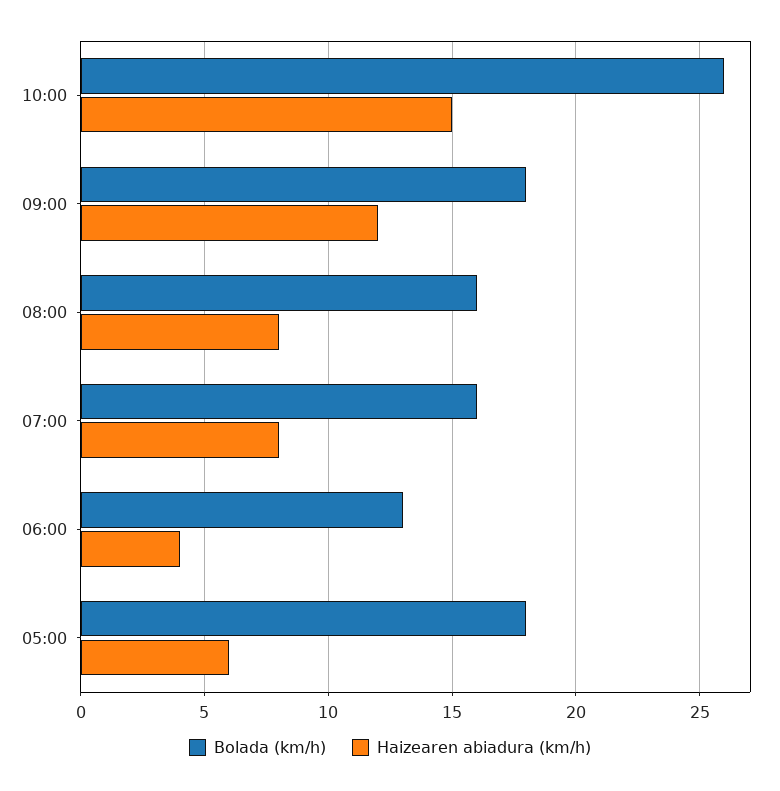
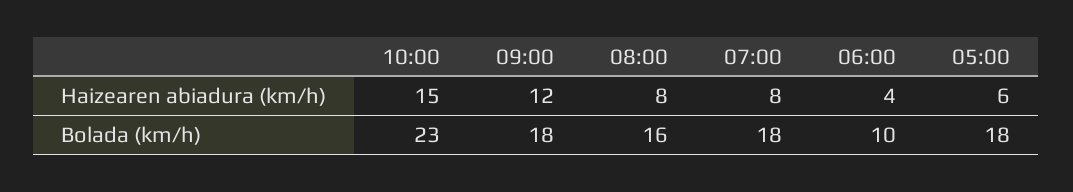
Bolada (km/h), 10:00: 26 -> 23
Bolada (km/h), 07:00: 16 -> 18
Bolada (km/h), 06:00: 13 -> 10

